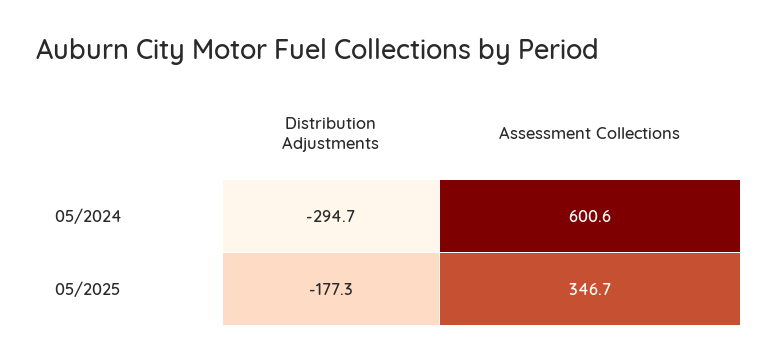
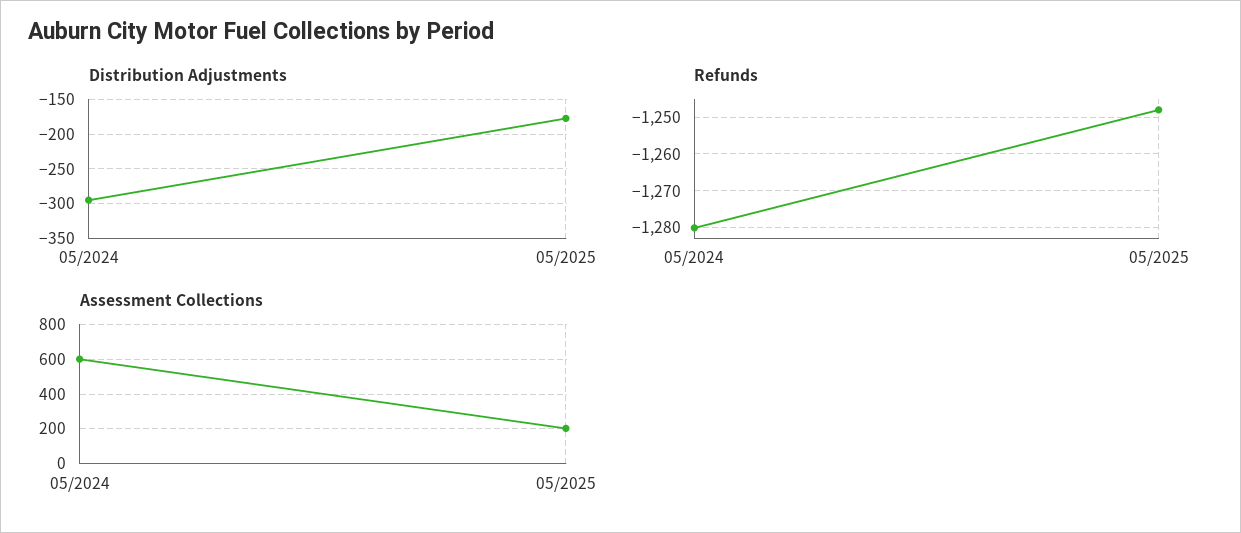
Assessment Collections, 05/2025: 346.7 -> 200
Refunds, 05/2024: none -> -1280
Refunds, 05/2025: none -> -1248

